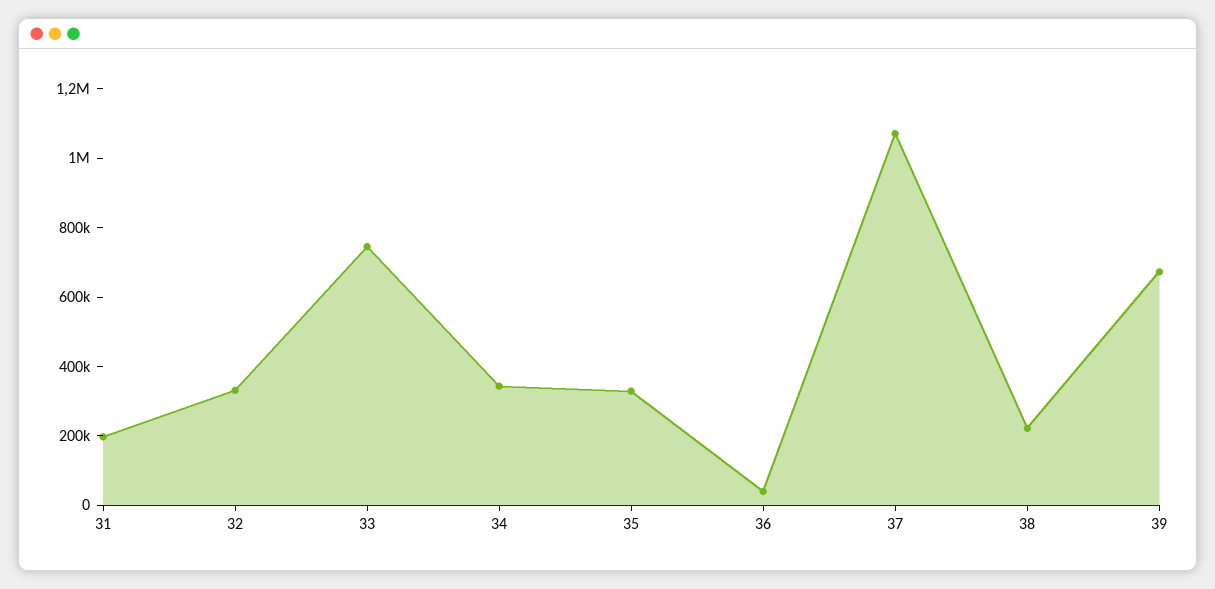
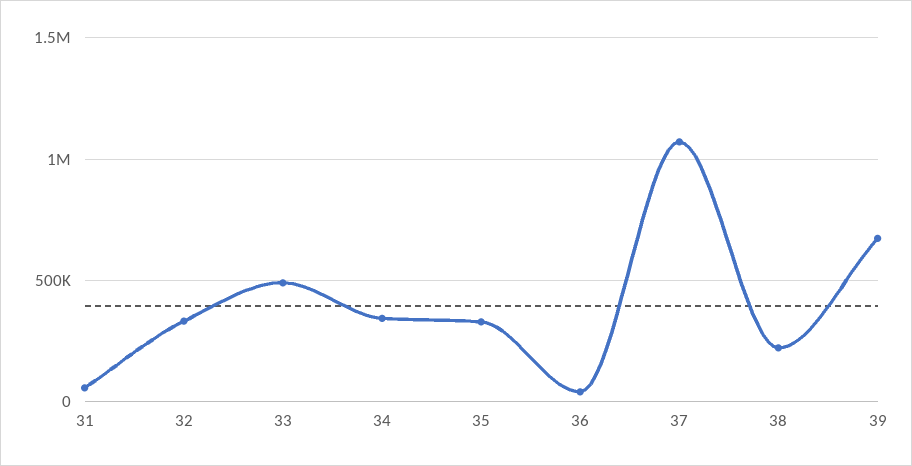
31: 200000 -> 50000
33: 750000 -> 500000

